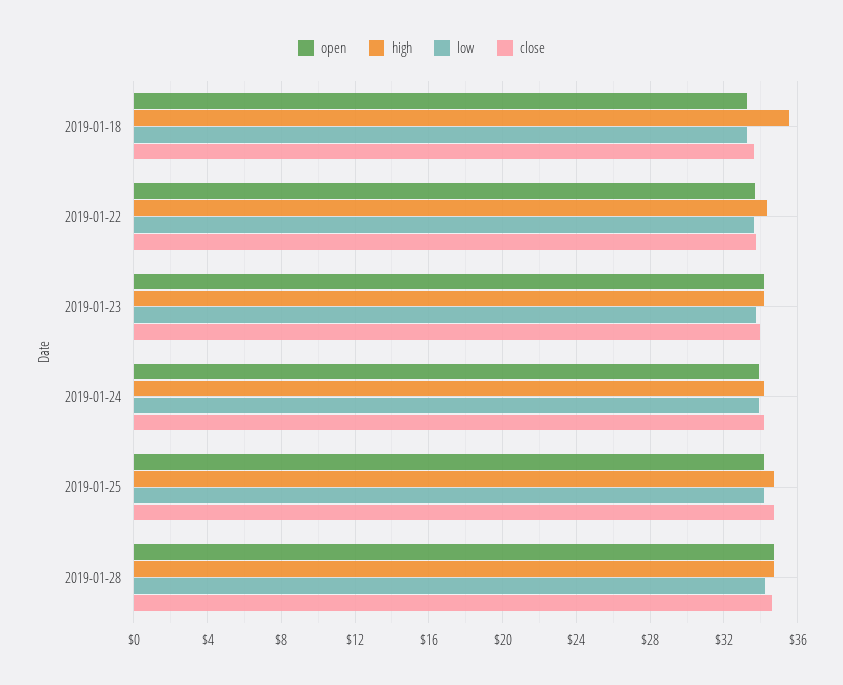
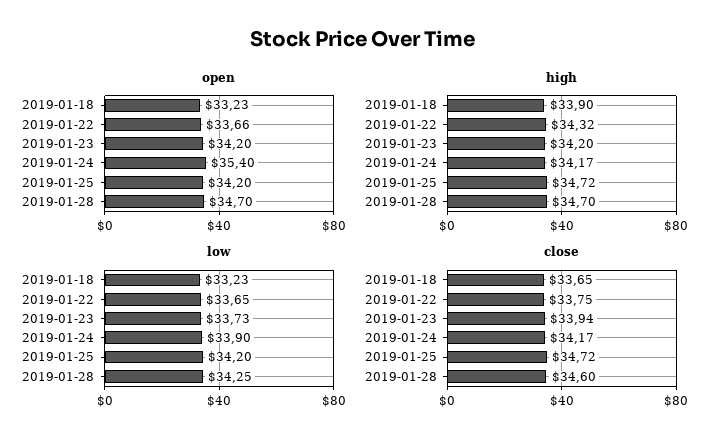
high, 2019-01-18: 35.5 -> 33.9
open, 2019-01-24: 34 -> 35.4

